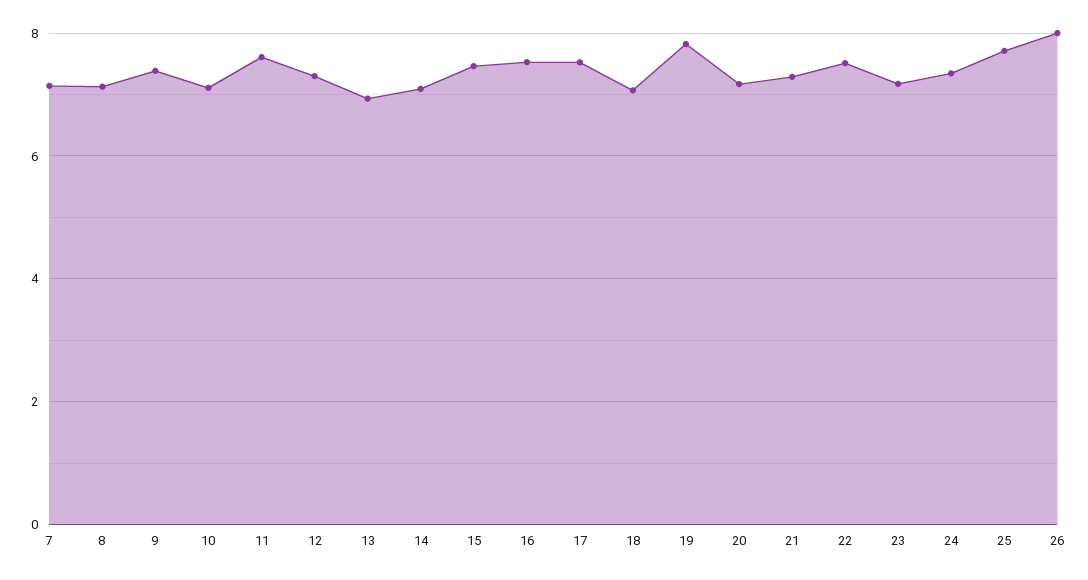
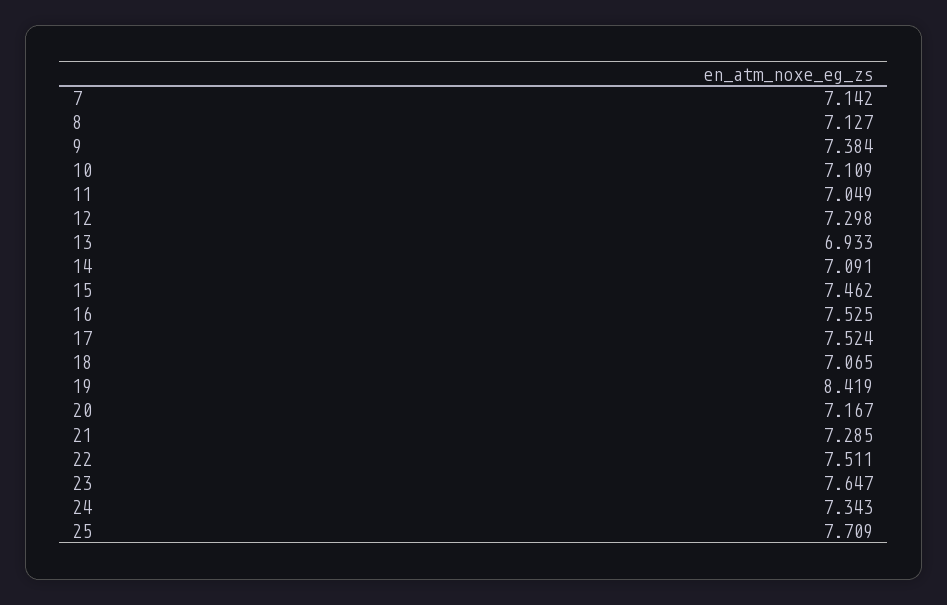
11: 7.6 -> 7.049
19: 7.8 -> 8.419
23: 7.2 -> 7.647
26: 8 -> none

